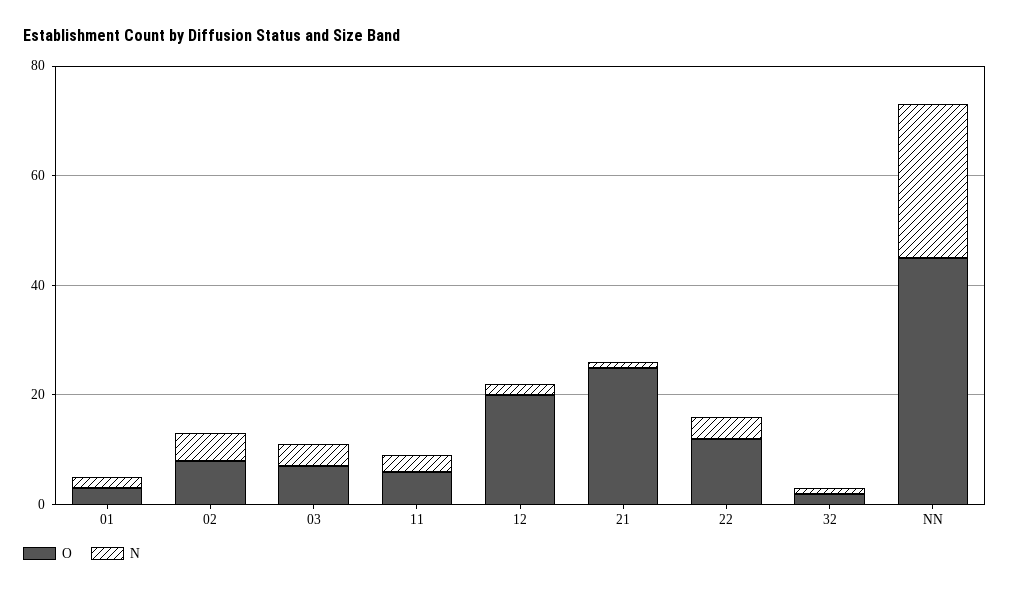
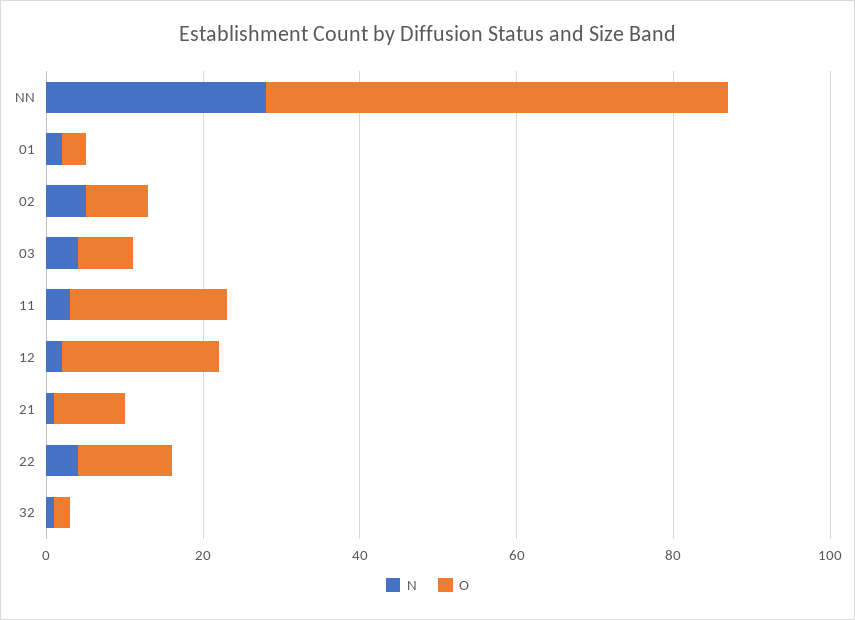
O, 11: 5 -> 20
O, 21: 25 -> 10
O, NN: 45 -> 60

